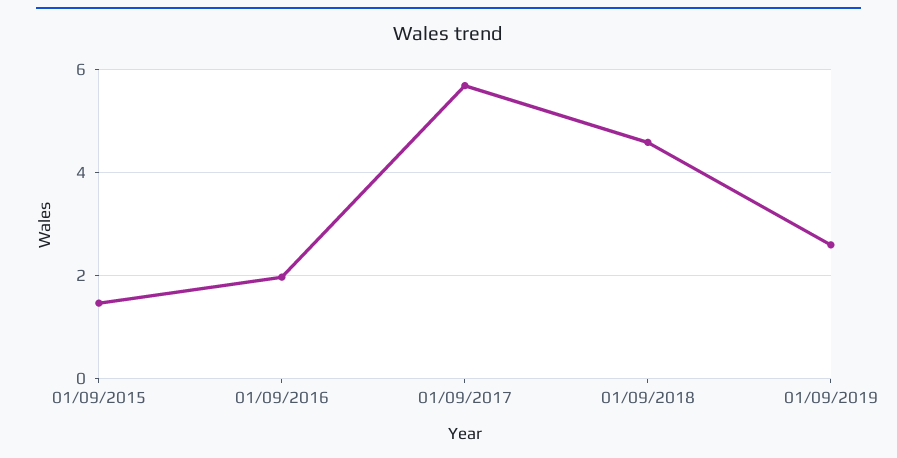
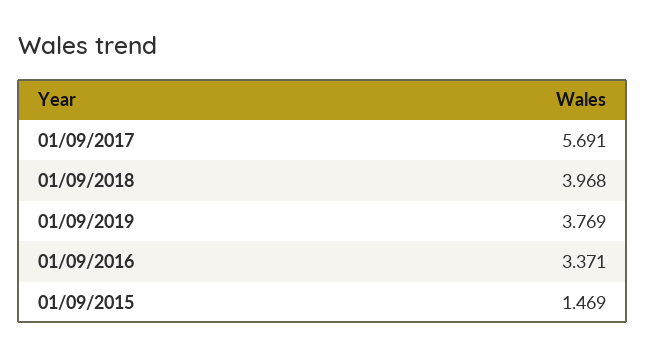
01/09/2016: 2 -> 3.371
01/09/2018: 4.6 -> 3.968
01/09/2019: 2.6 -> 3.769

